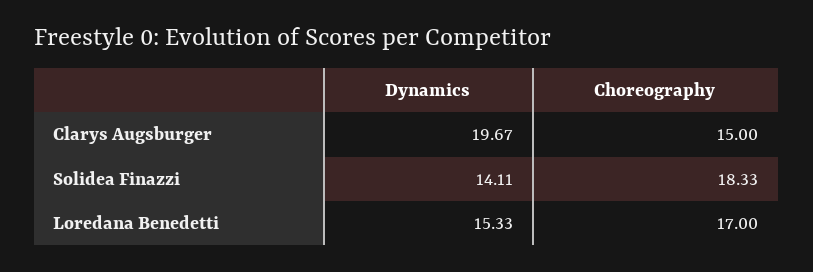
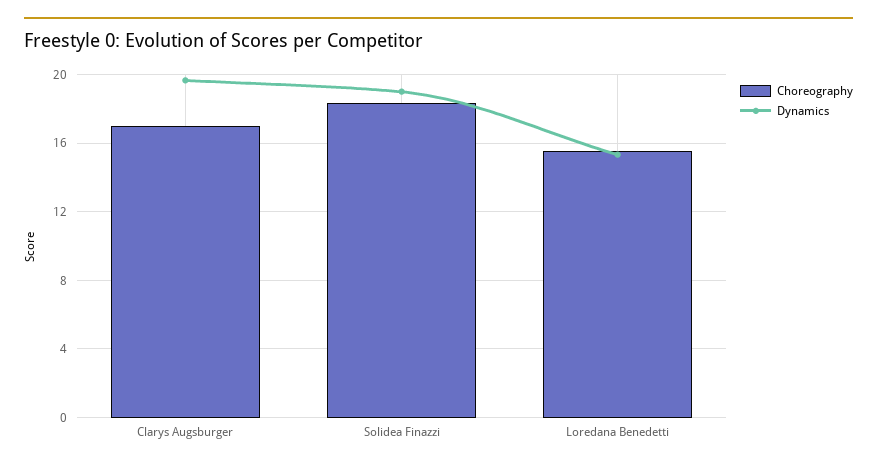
Choreography, Clarys Augsburger: 15 -> 17
Dynamics, Solidea Finazzi: 14.11 -> 19
Choreography, Loredana Benedetti: 17 -> 15.5

